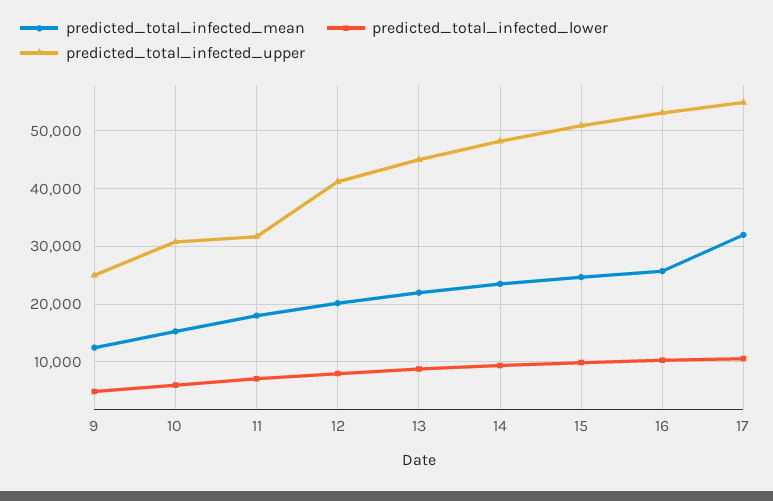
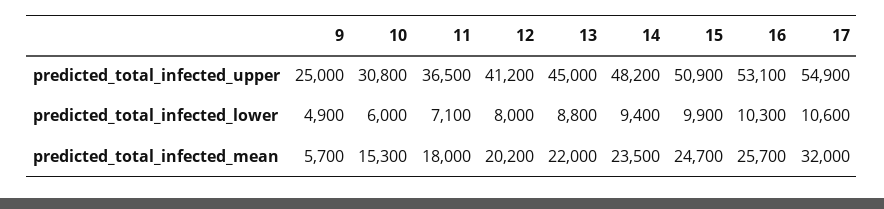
predicted_total_infected_mean, 9: 12000 -> 5700
predicted_total_infected_upper, 11: 32000 -> 36500

